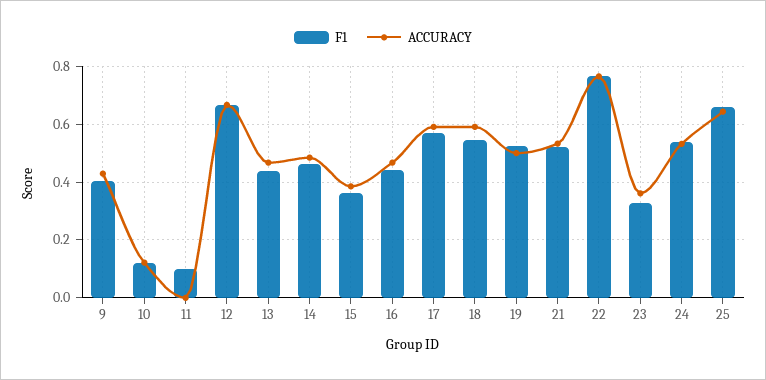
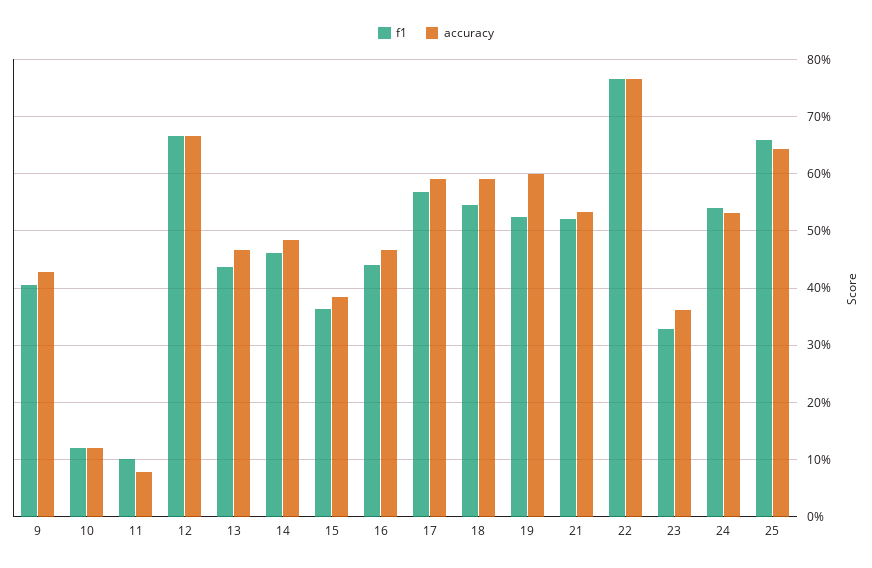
ACCURACY, 11: 0 -> 0.08
ACCURACY, 19: 0.5 -> 0.6

